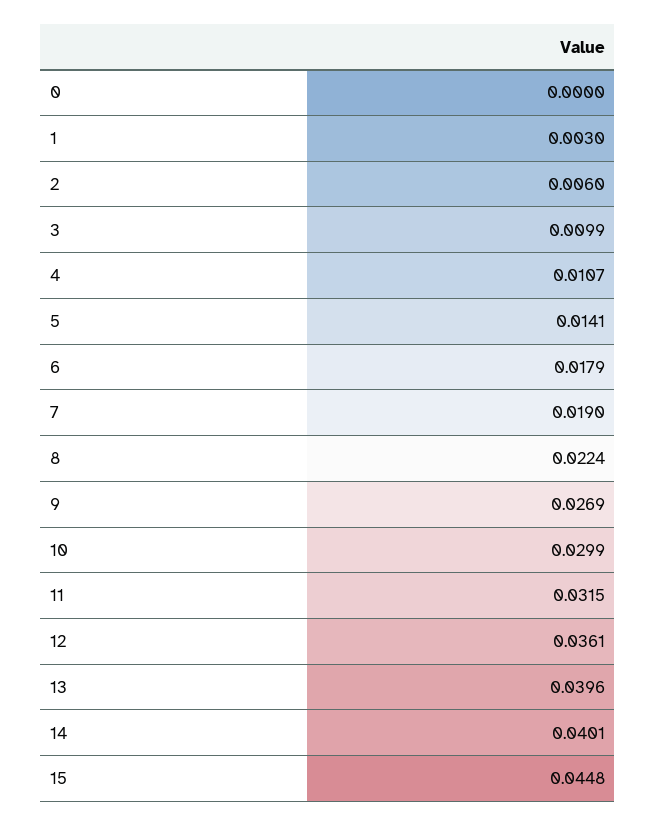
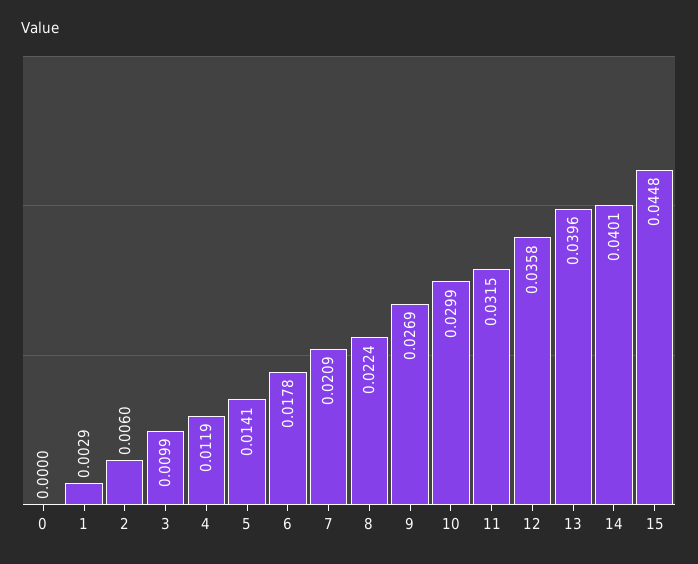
1: 0.003 -> 0.0029
4: 0.0107 -> 0.0119
6: 0.0179 -> 0.0178
7: 0.019 -> 0.0209
12: 0.0361 -> 0.0358

